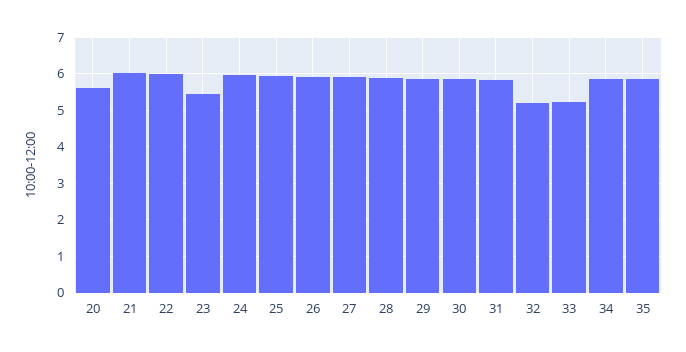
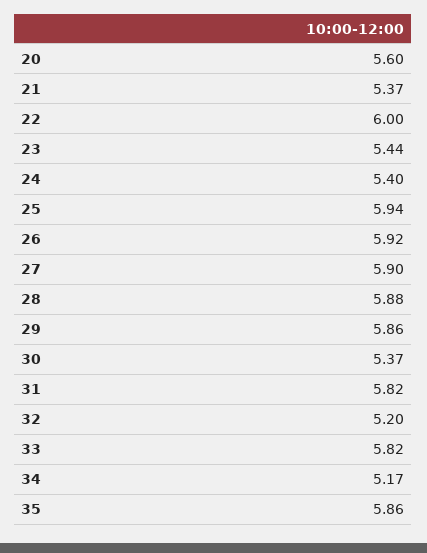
21: 6 -> 5.37
24: 6 -> 5.4
30: 5.8 -> 5.37
33: 5.2 -> 5.82
34: 5.8 -> 5.17

